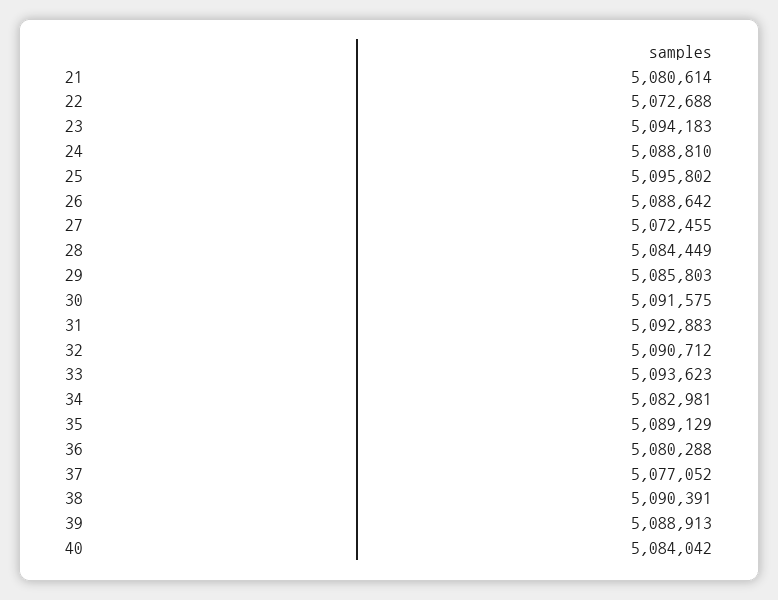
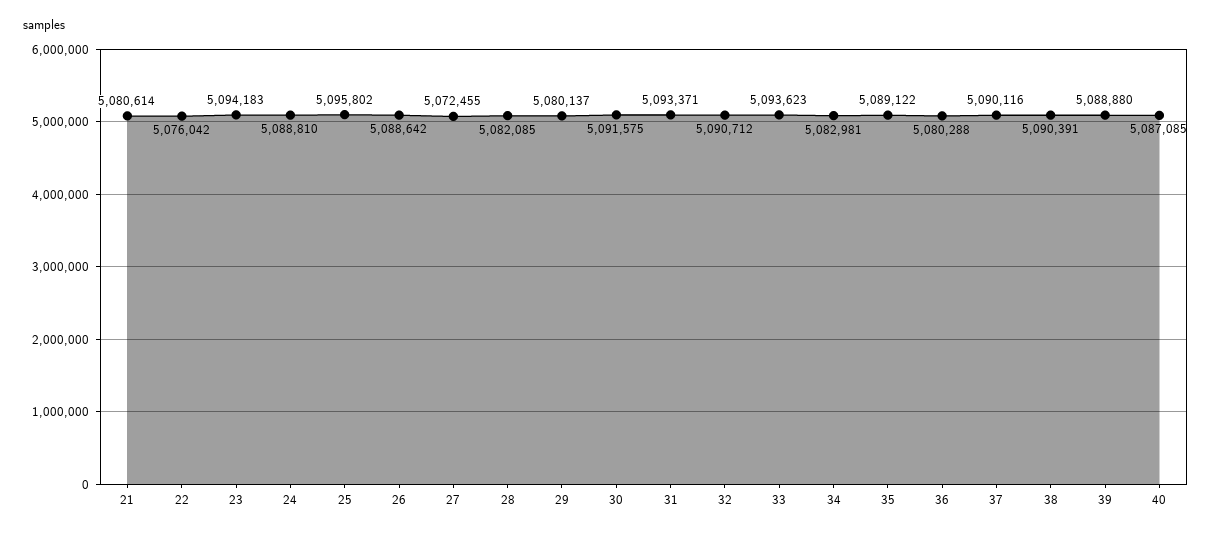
22: 5072688 -> 5076042
28: 5084449 -> 5082085
29: 5085803 -> 5080137
31: 5092883 -> 5093371
35: 5089129 -> 5089122
37: 5077052 -> 5090116
39: 5088913 -> 5088880
40: 5084042 -> 5087085

